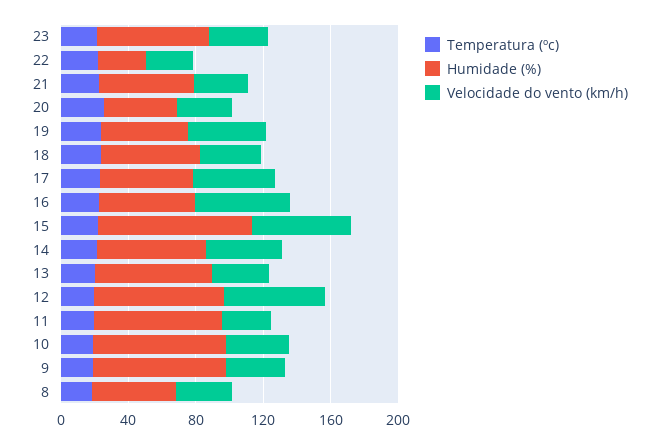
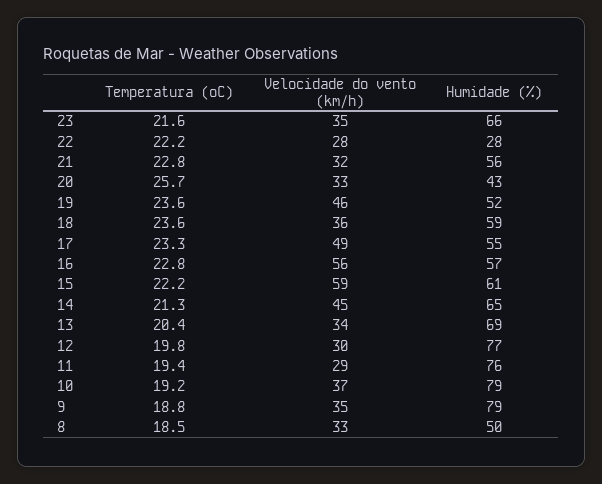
Humidade (%), 15: 90 -> 61
Velocidade do vento (km/h), 12: 60 -> 30

